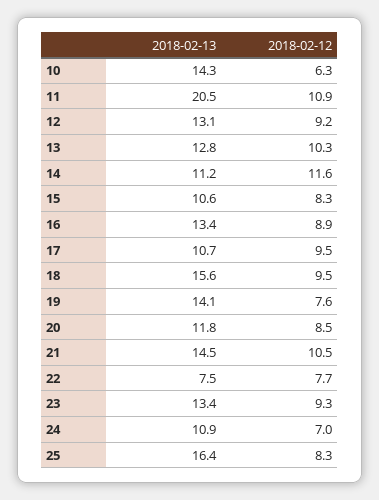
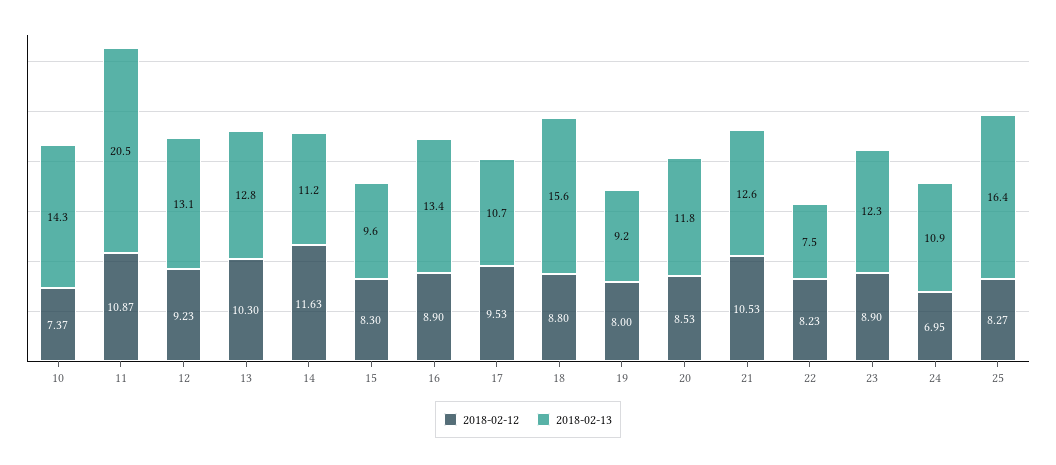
2018-02-12, 10: 6.3 -> 7.37
2018-02-13, 15: 10.6 -> 9.6
2018-02-12, 18: 9.5 -> 8.8
2018-02-13, 19: 14.1 -> 9.2
2018-02-12, 19: 7.6 -> 8
2018-02-13, 21: 14.5 -> 12.6
2018-02-12, 22: 7.7 -> 8.23
2018-02-13, 23: 13.4 -> 12.3
2018-02-12, 23: 9.3 -> 8.9

